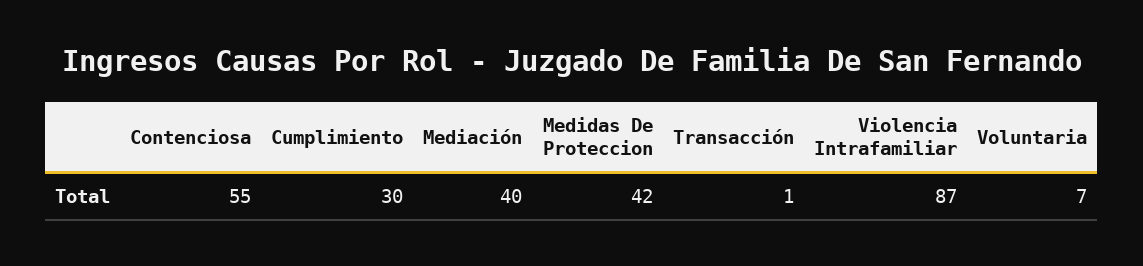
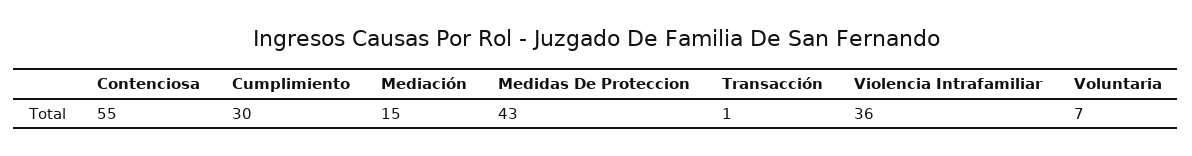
Mediación: 40 -> 15
Medidas De Proteccion: 42 -> 43
Violencia Intrafamiliar: 87 -> 36

